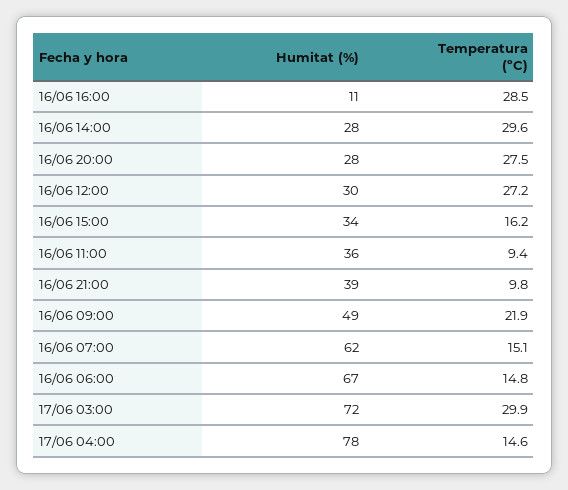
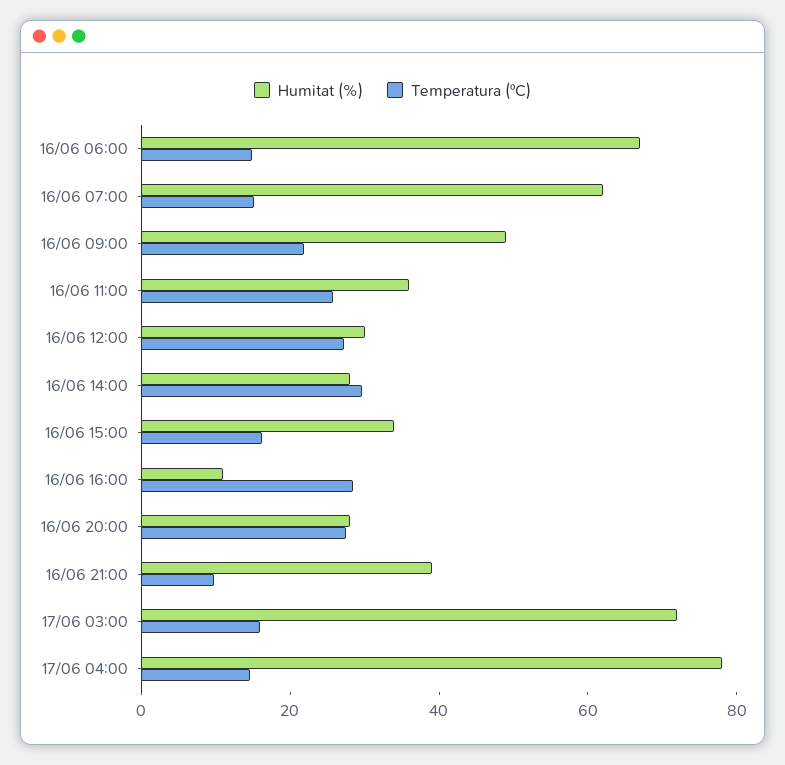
Temperatura (ºC), 16/06 11:00: 9.4 -> 25
Temperatura (ºC), 17/06 03:00: 29.9 -> 15

